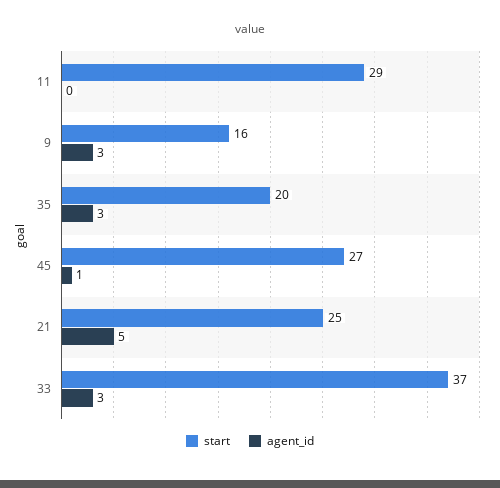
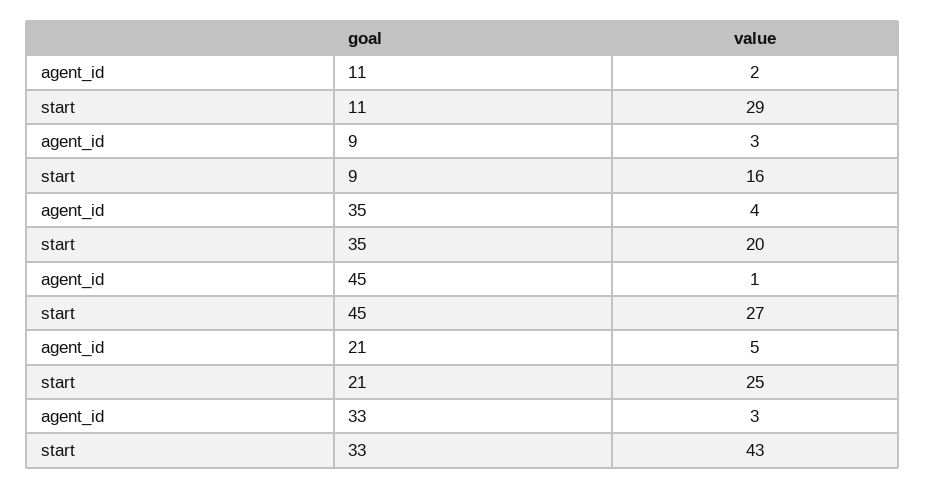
agent_id, 11: 0 -> 2
agent_id, 35: 3 -> 4
start, 33: 37 -> 43

